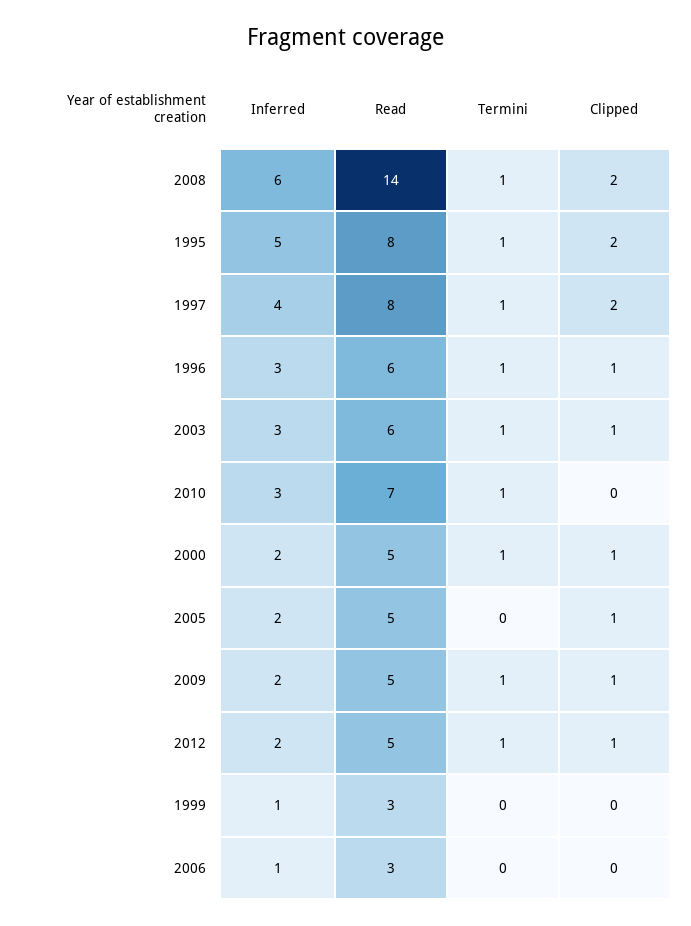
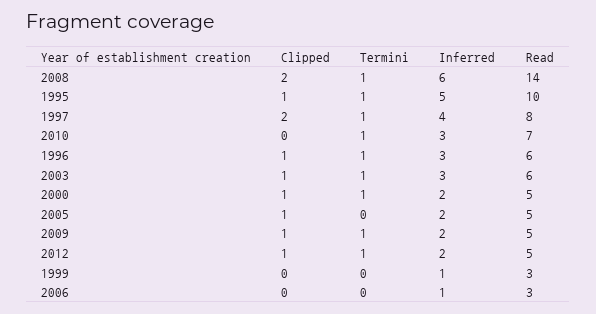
Read, 1995: 8 -> 10
Clipped, 1995: 2 -> 1

